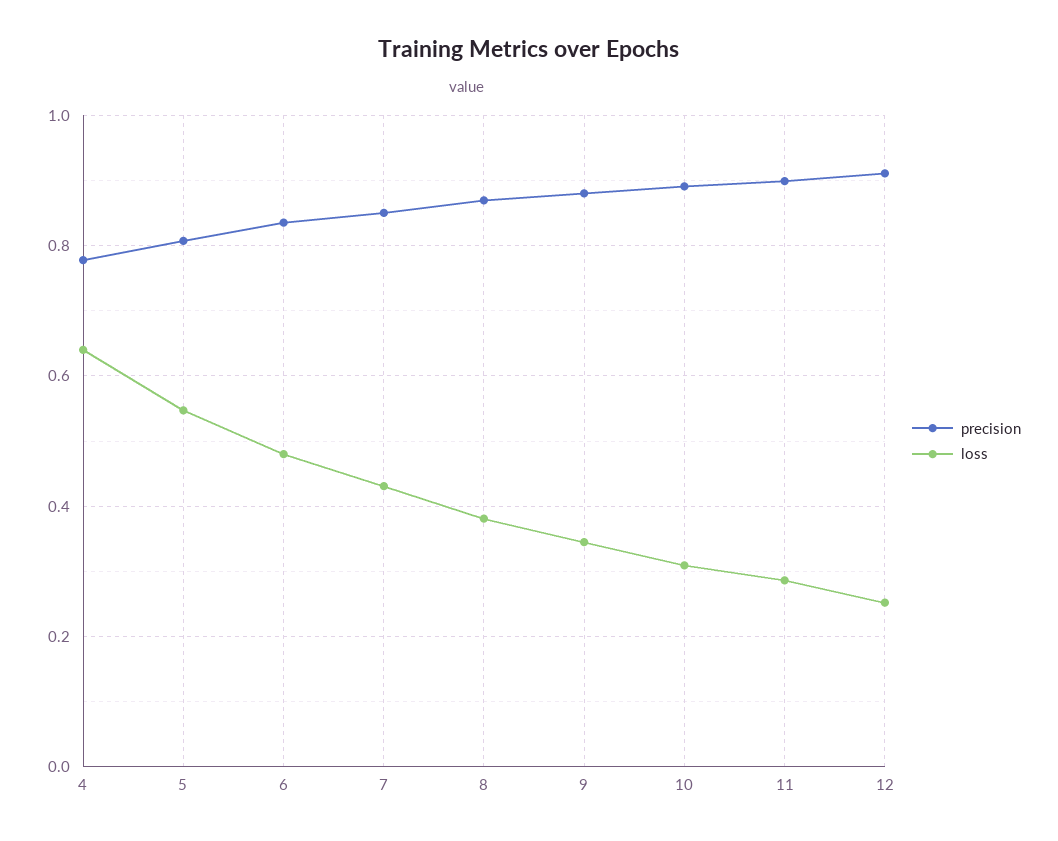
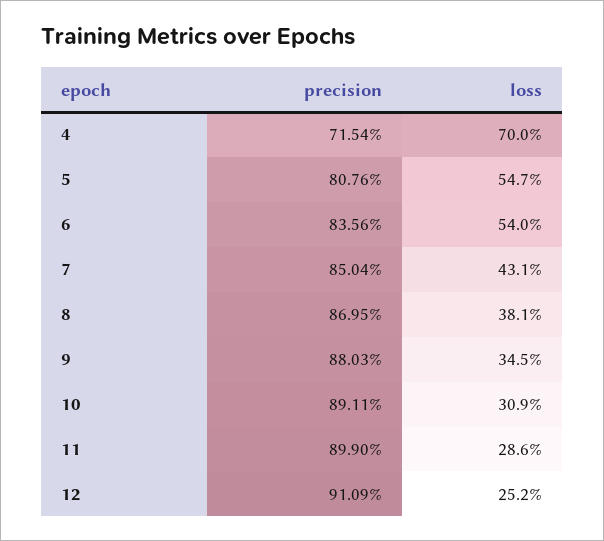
precision, 4: 0.78 -> 0.7154
loss, 4: 0.64 -> 0.7
loss, 6: 0.48 -> 0.54

